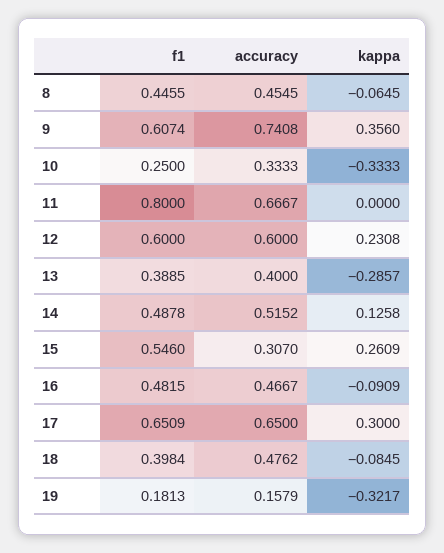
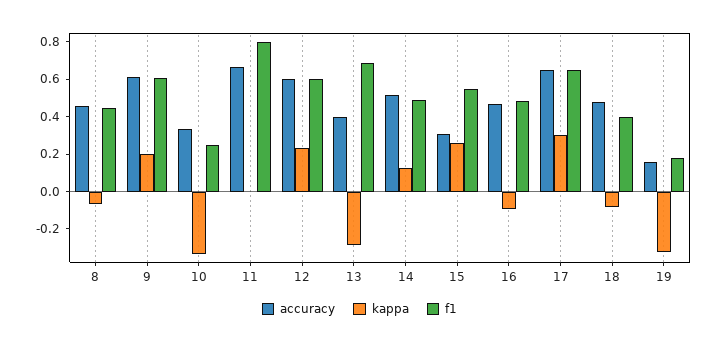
accuracy, 9: 0.7408 -> 0.6
kappa, 9: 0.356 -> 0.2
f1, 13: 0.3885 -> 0.7

